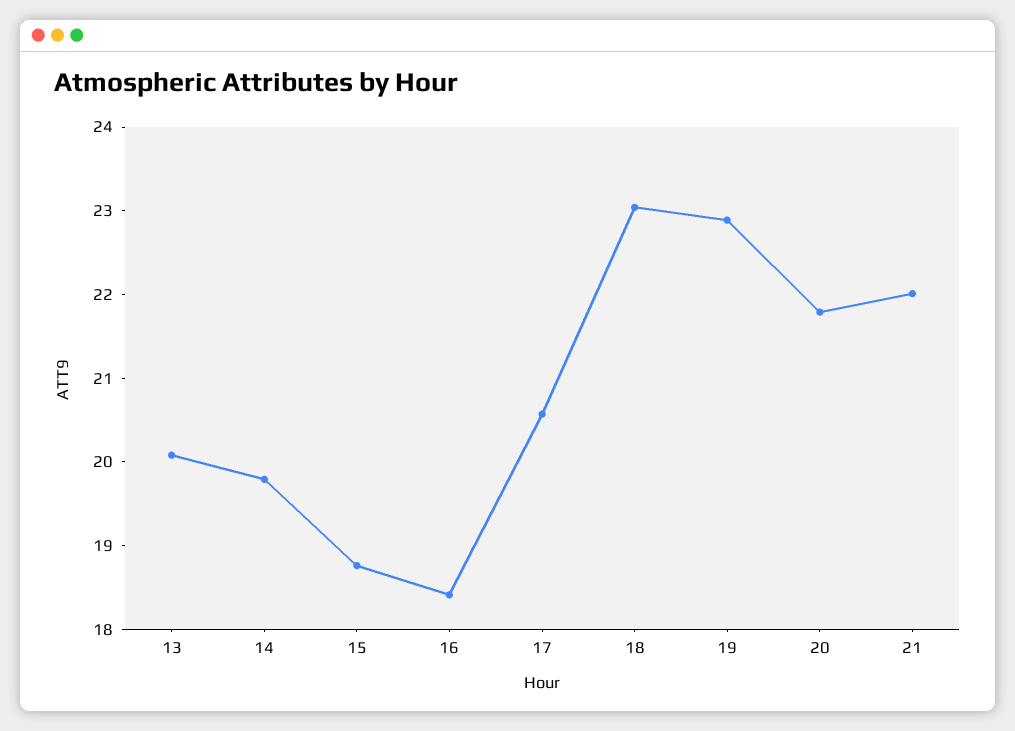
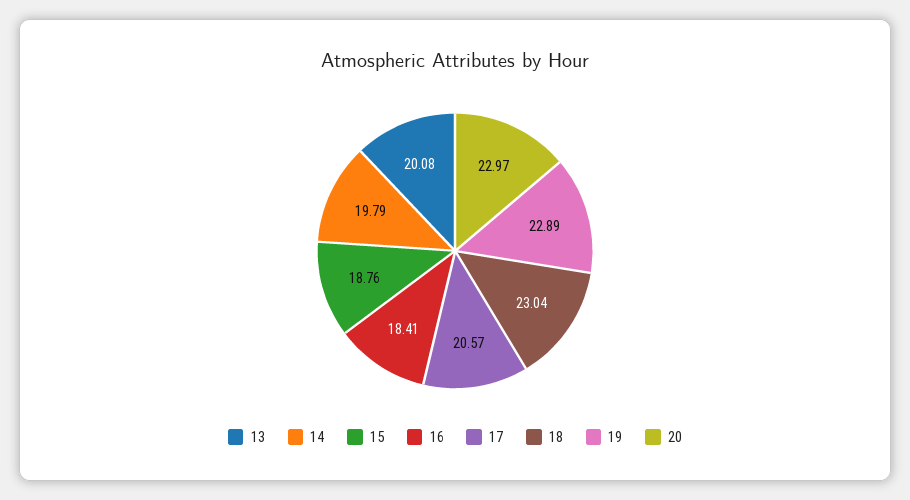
20: 21.8 -> 22.97
21: 22 -> none

